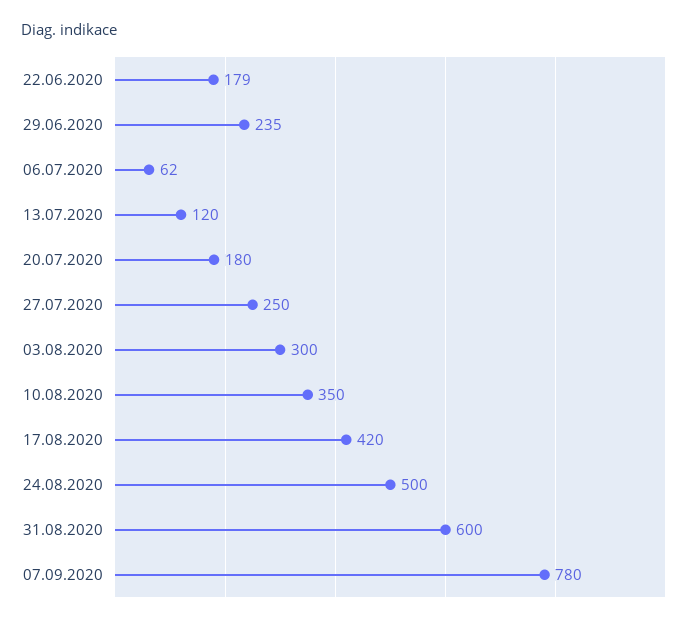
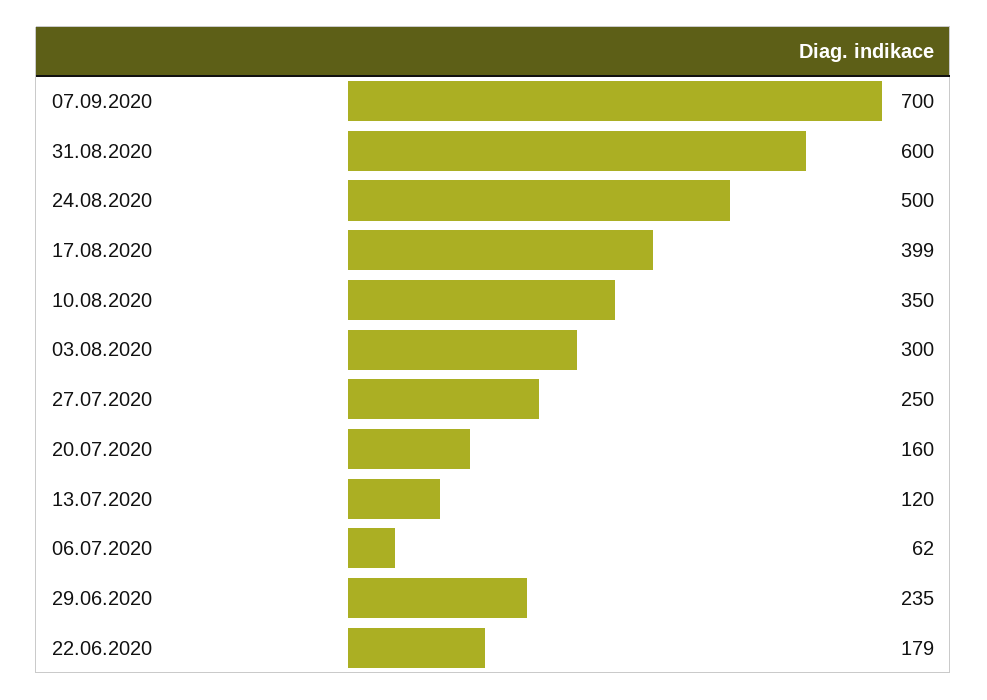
20.07.2020: 180 -> 160
17.08.2020: 420 -> 399
07.09.2020: 780 -> 700

